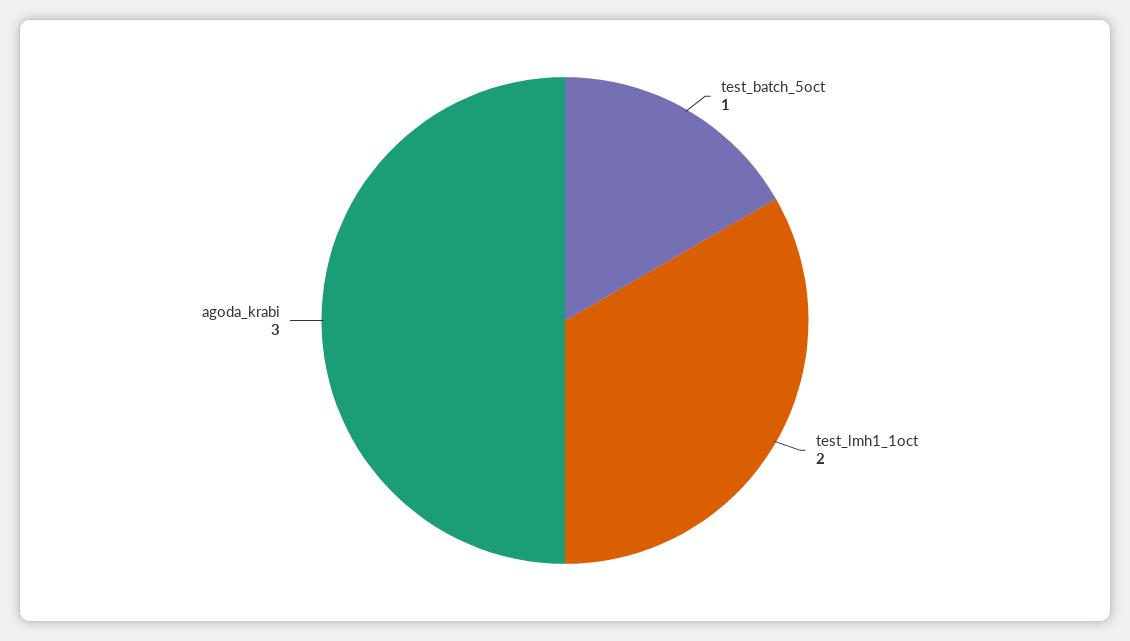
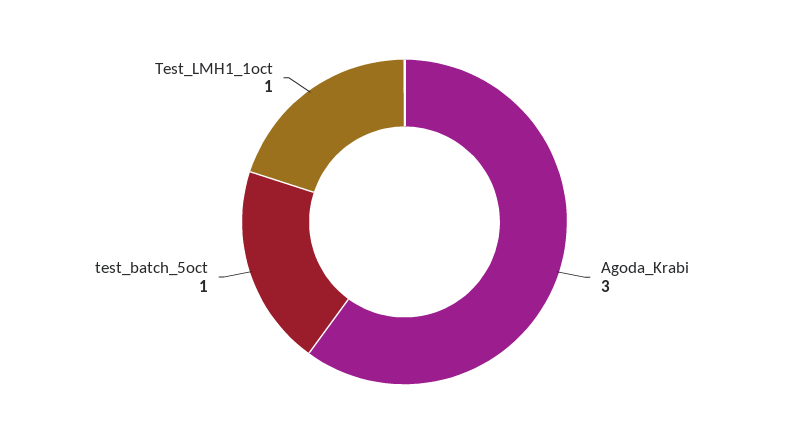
test_lmh1_1oct: 2 -> 1

